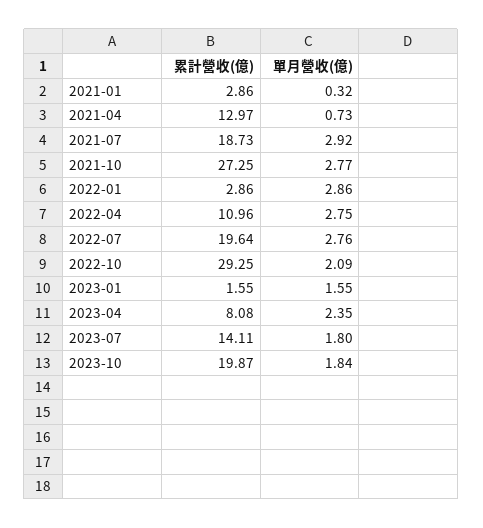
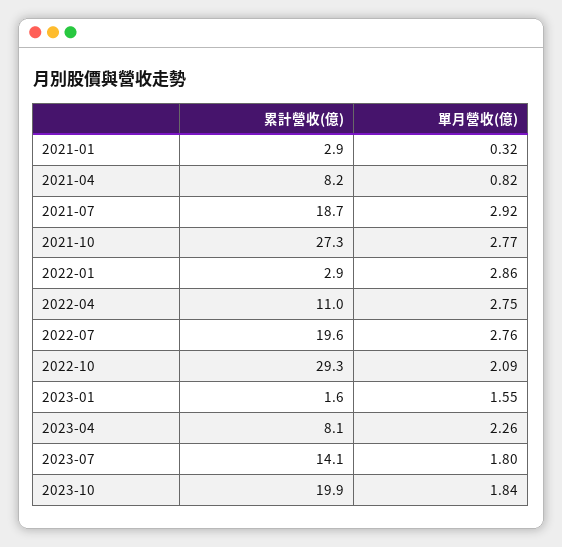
累計營收(億), 2021-04: 12.97 -> 8.2
單月營收(億), 2021-04: 0.73 -> 0.82
單月營收(億), 2023-04: 2.35 -> 2.26

